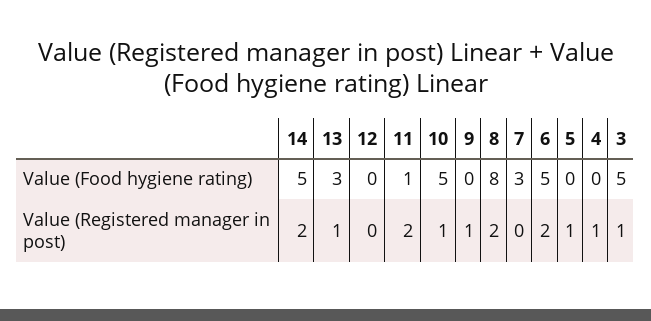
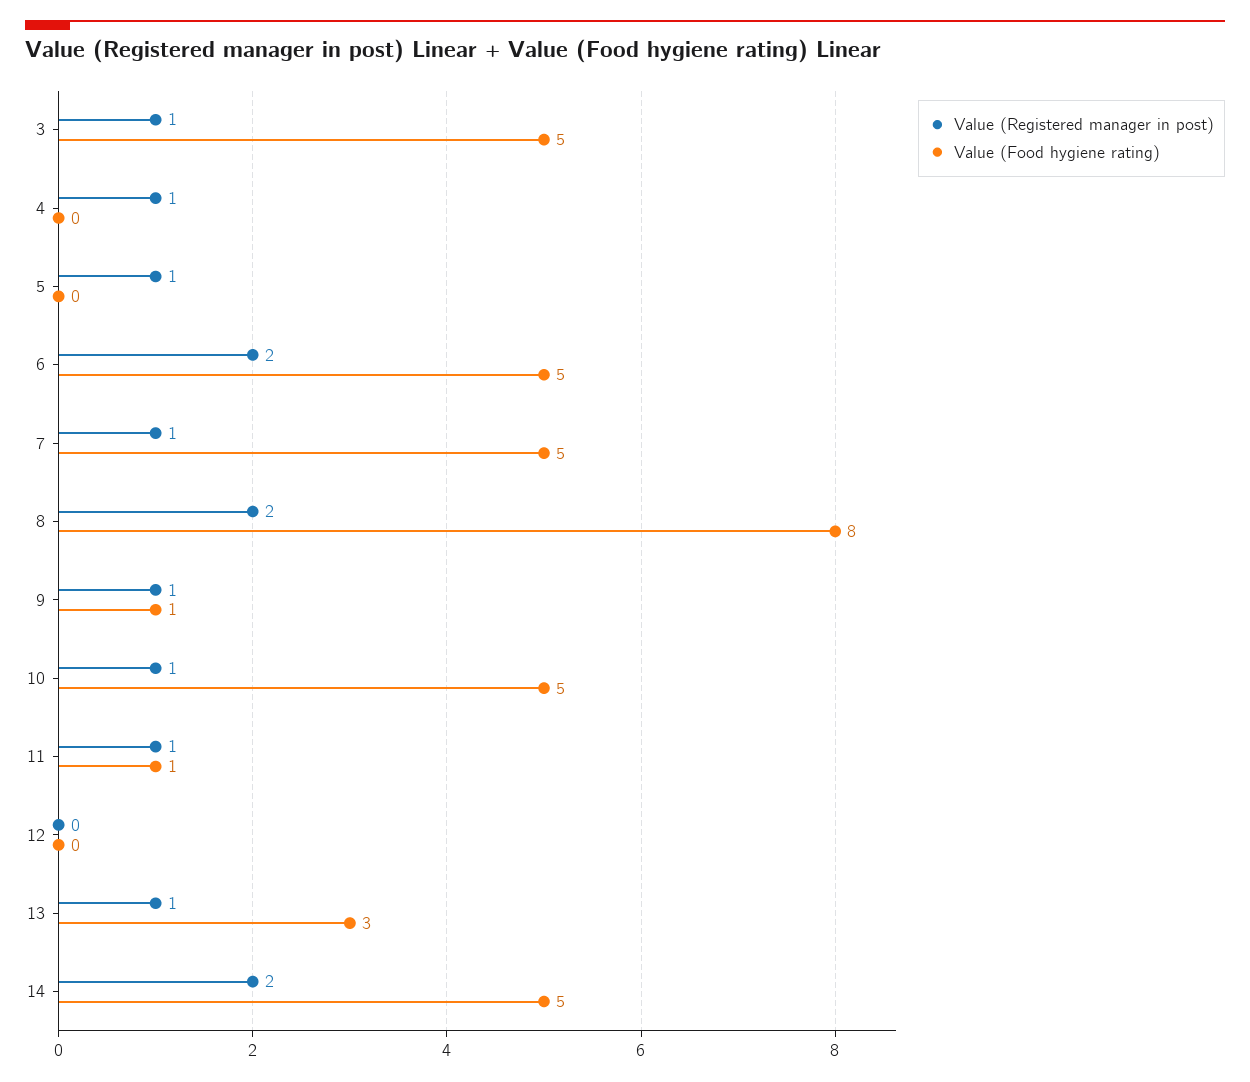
Value (Food hygiene rating), 9: 0 -> 1
Value (Food hygiene rating), 7: 3 -> 5
Value (Registered manager in post), 11: 2 -> 1
Value (Registered manager in post), 7: 0 -> 1

